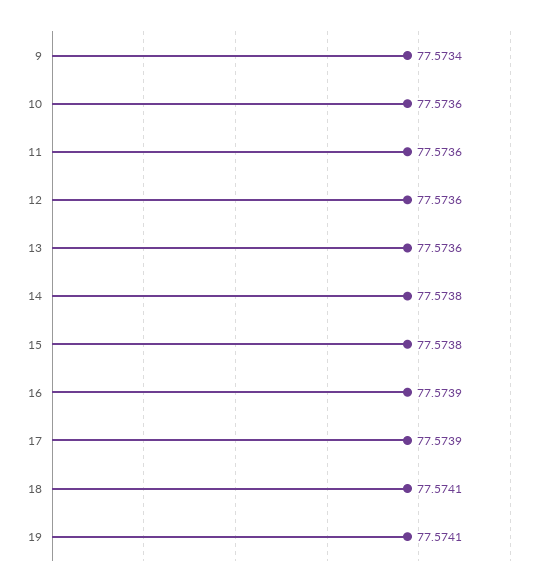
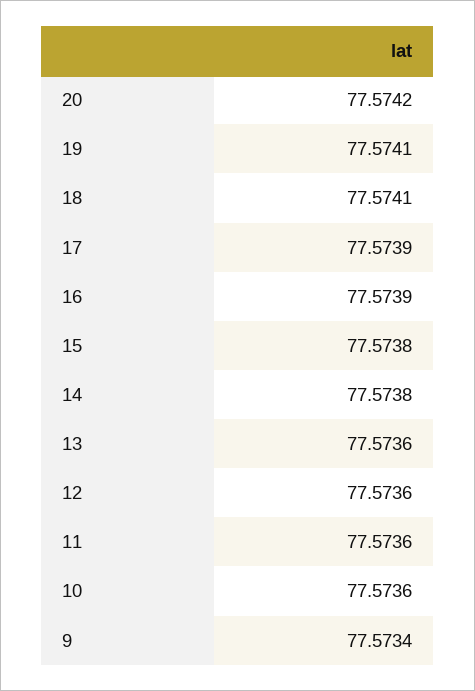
20: none -> 77.5742

